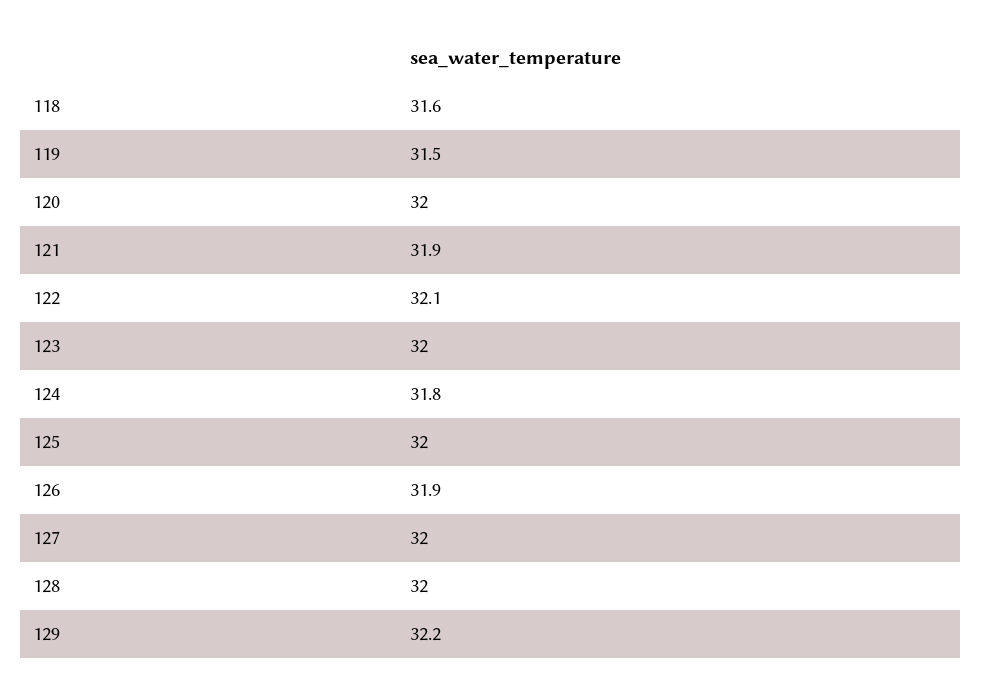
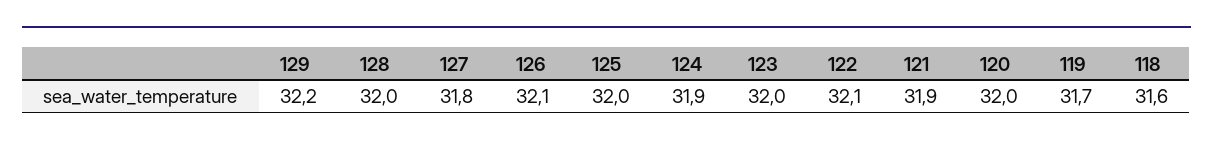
119: 31.5 -> 31.7
124: 31.8 -> 31.9
126: 31.9 -> 32.1
127: 32 -> 31.8

